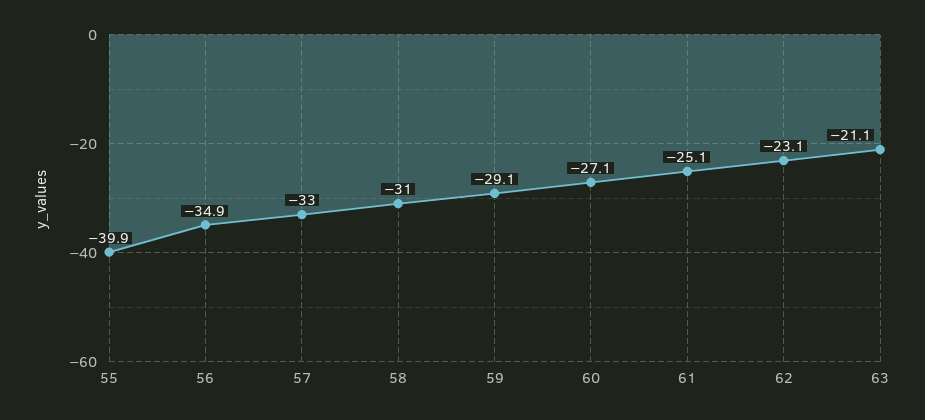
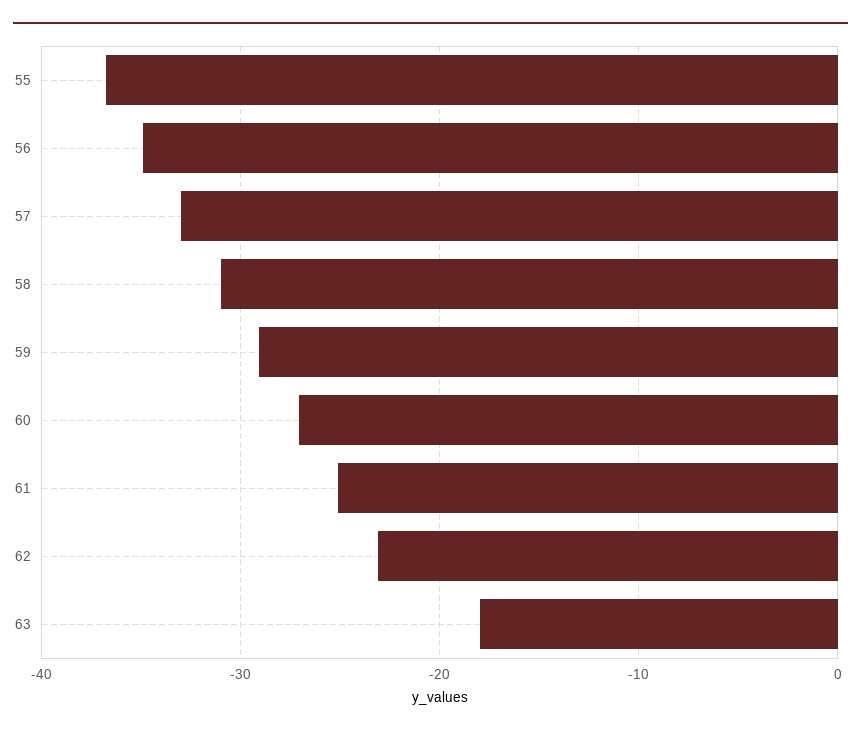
55: -39.9 -> -37
63: -21.1 -> -18

